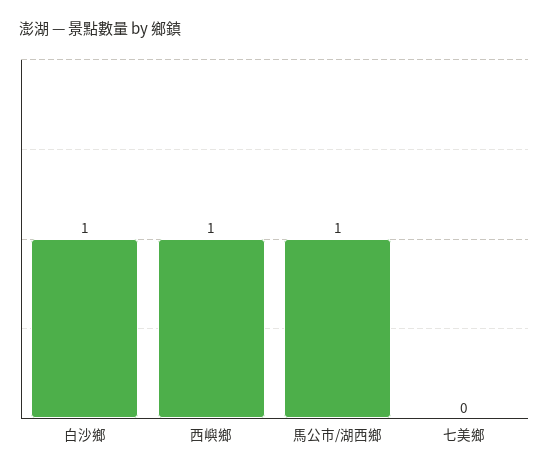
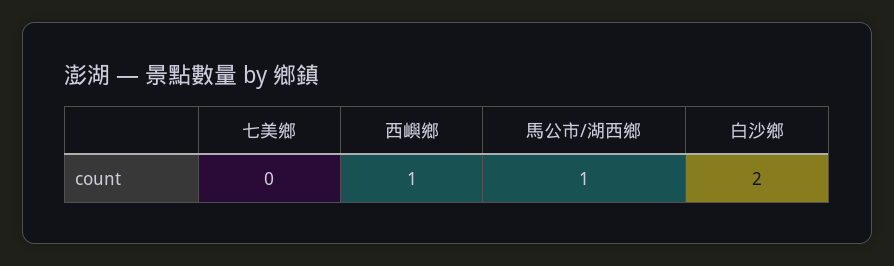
白沙鄉: 1 -> 2

